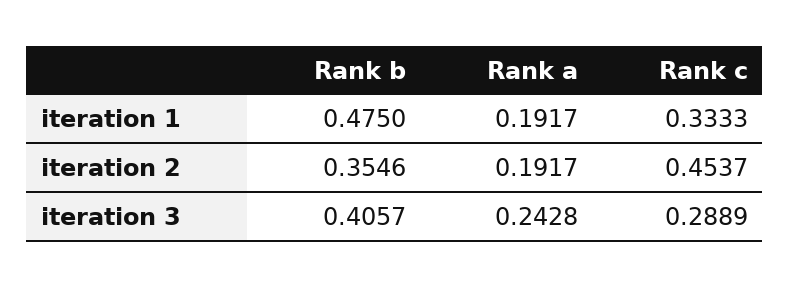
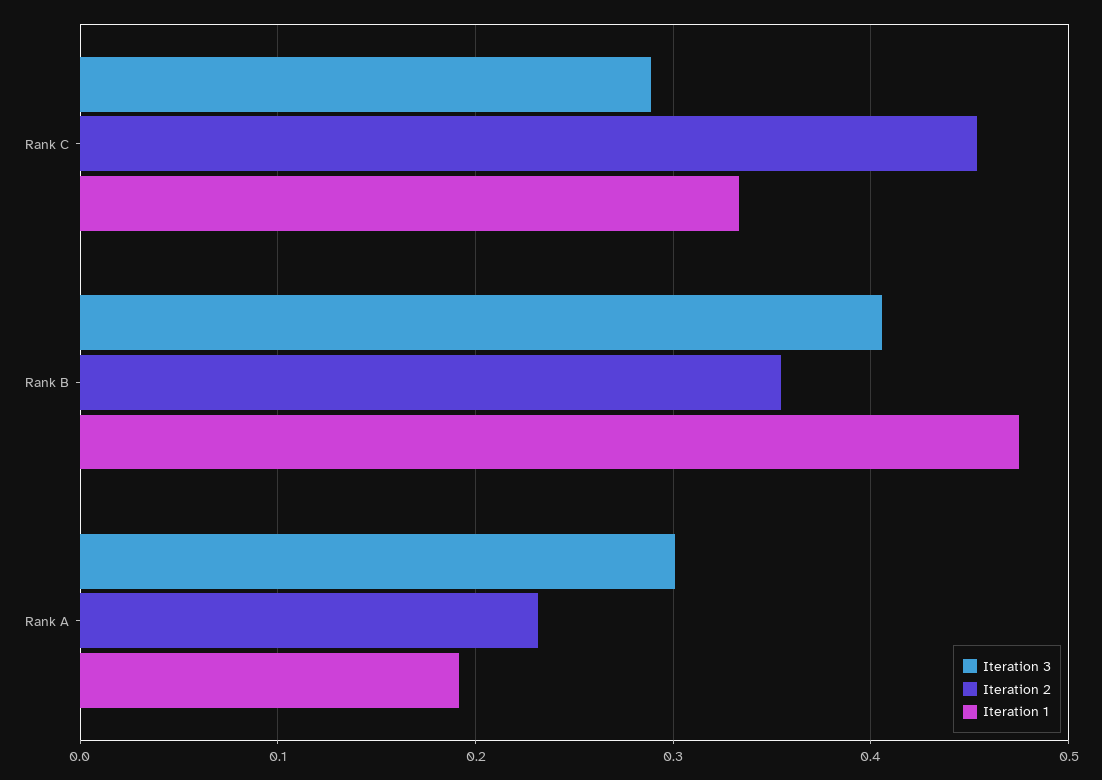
iteration 2, Rank a: 0.1917 -> 0.23
iteration 3, Rank a: 0.2428 -> 0.3

